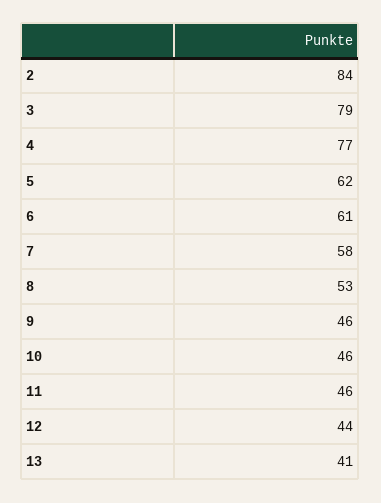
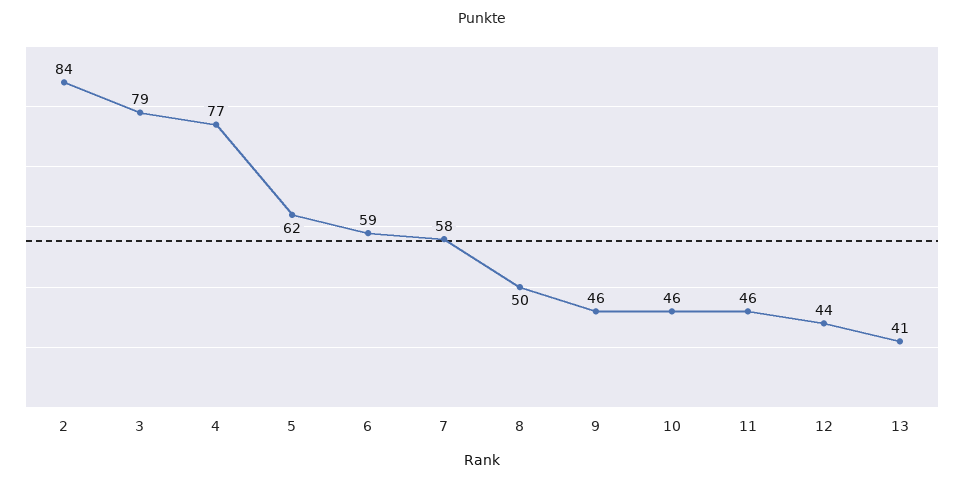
6: 61 -> 59
8: 53 -> 50

